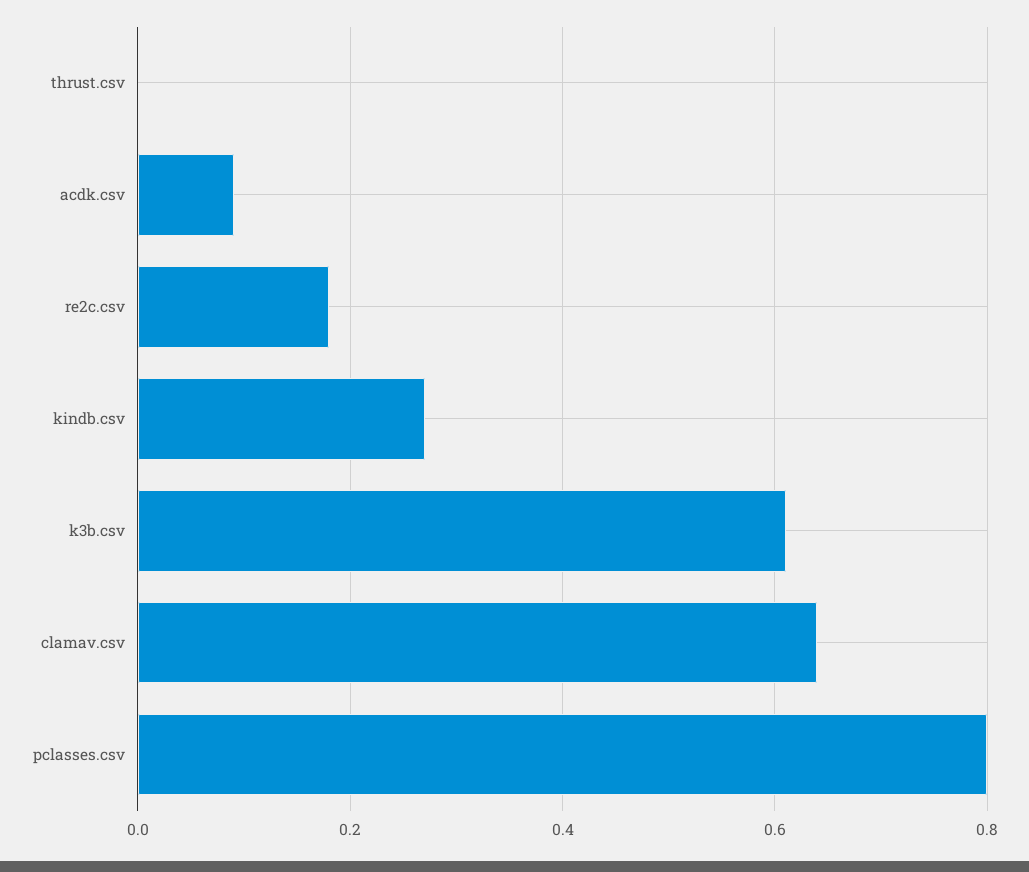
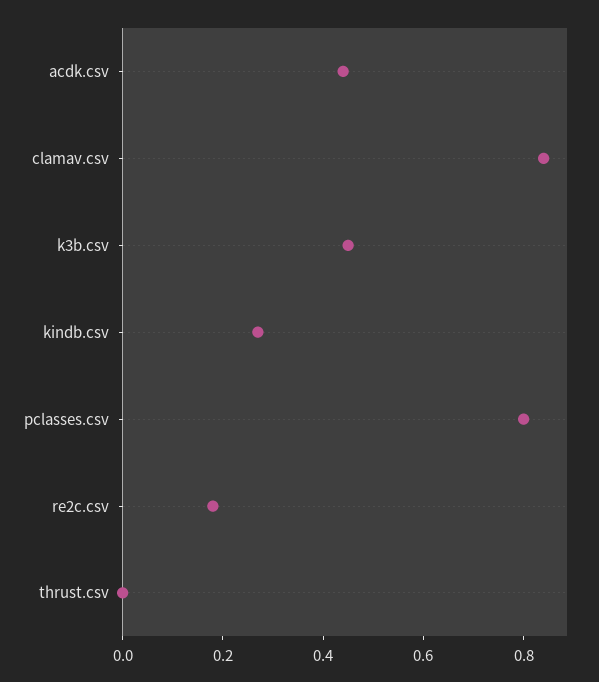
acdk.csv: 0.1 -> 0.45
k3b.csv: 0.6 -> 0.45
clamav.csv: 0.65 -> 0.85

